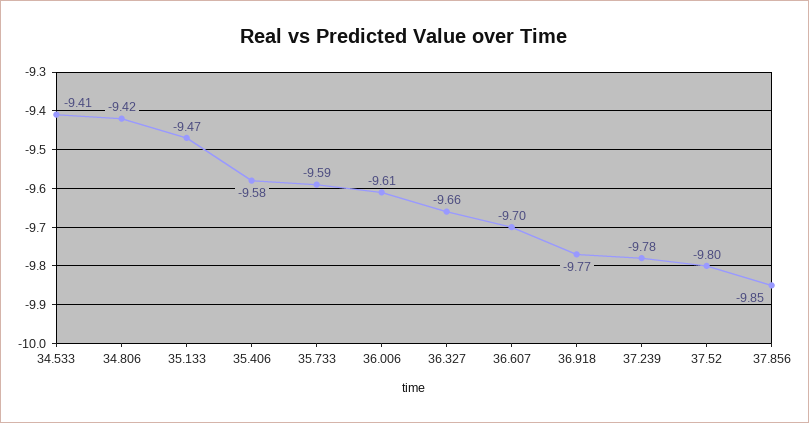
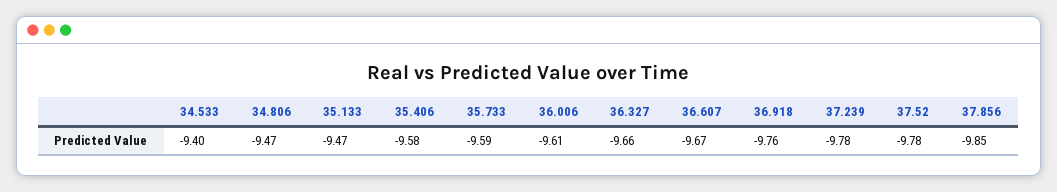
34.533: -9.41 -> -9.4
34.806: -9.42 -> -9.47
36.607: -9.7 -> -9.67
36.918: -9.77 -> -9.76
37.52: -9.8 -> -9.78

